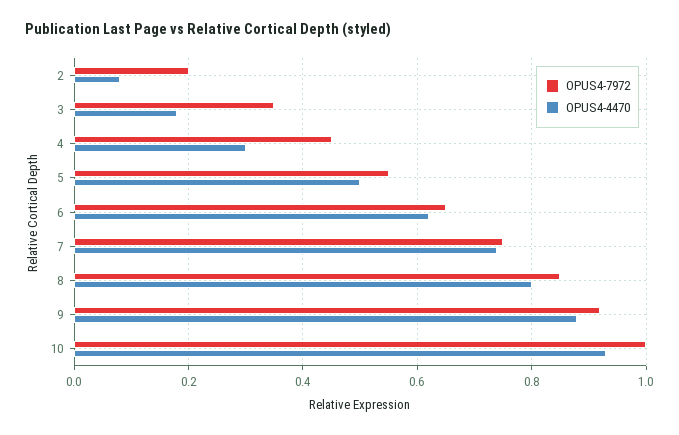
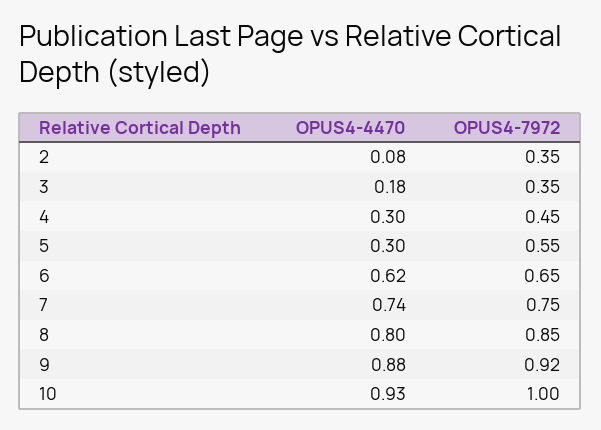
OPUS4-7972, 2: 0.2 -> 0.35
OPUS4-4470, 5: 0.5 -> 0.3

